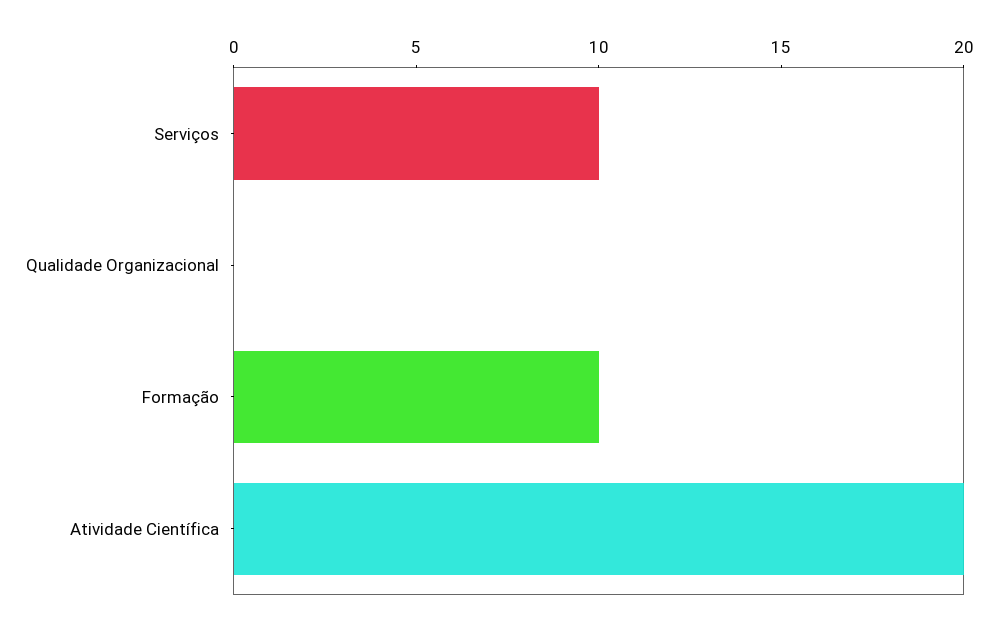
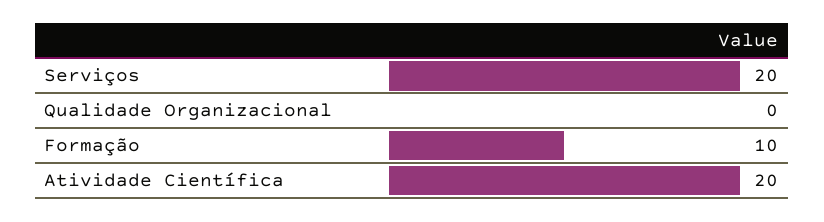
Serviços: 10 -> 20

